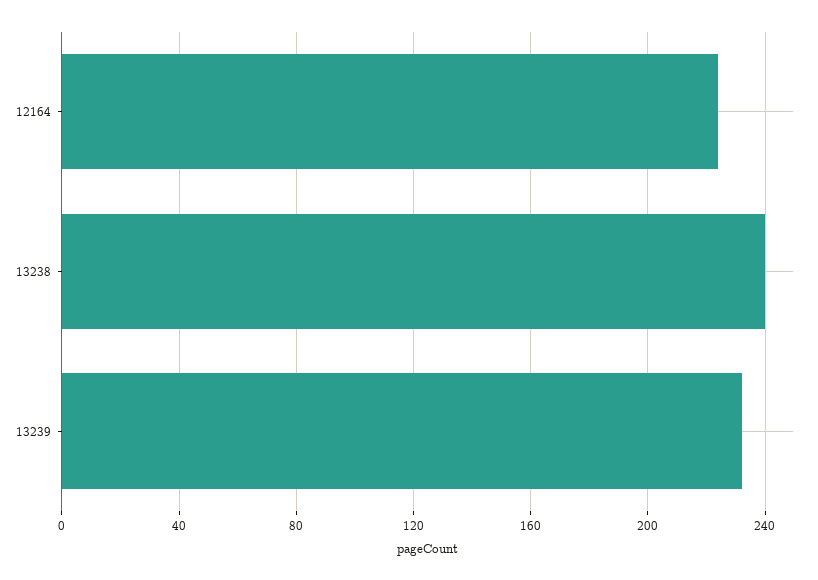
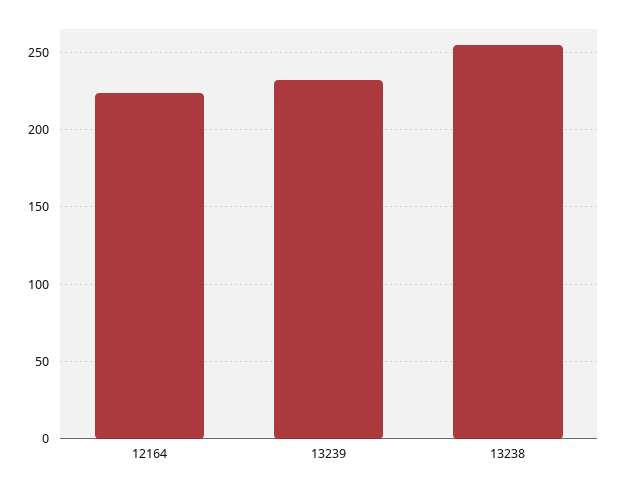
13238: 240 -> 255

